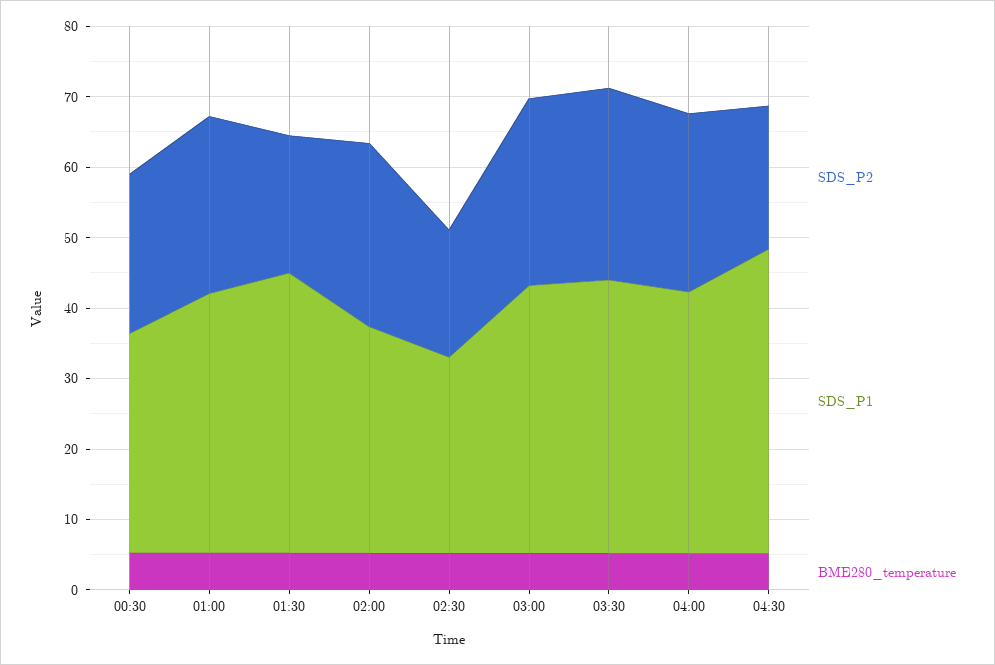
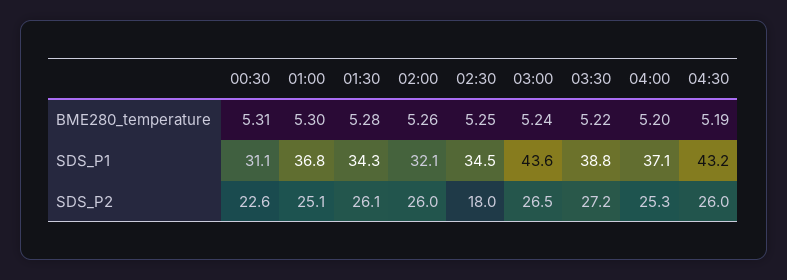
SDS_P2, 01:30: 20 -> 26.1
SDS_P1, 01:30: 40 -> 34.3
SDS_P1, 02:30: 28 -> 34.5
SDS_P1, 03:00: 38 -> 43.6
SDS_P2, 04:30: 20 -> 26

